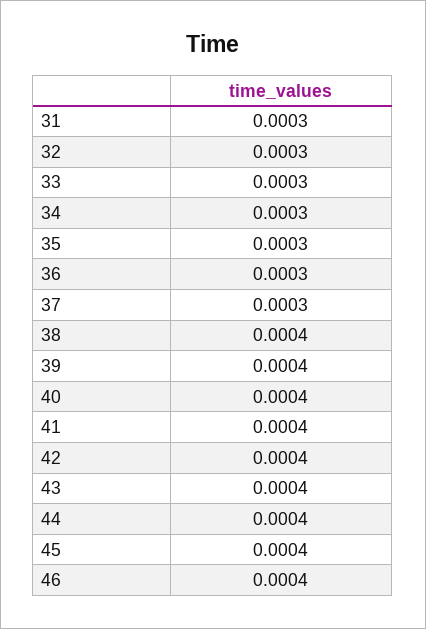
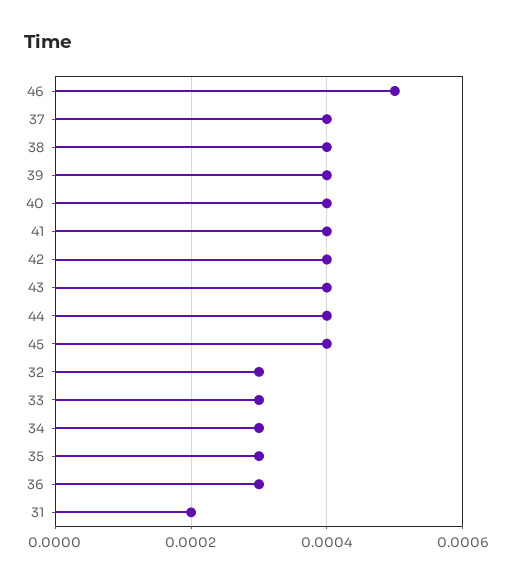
31: 0.0003 -> 0.0002
37: 0.0003 -> 0.0004
46: 0.0004 -> 0.0005

